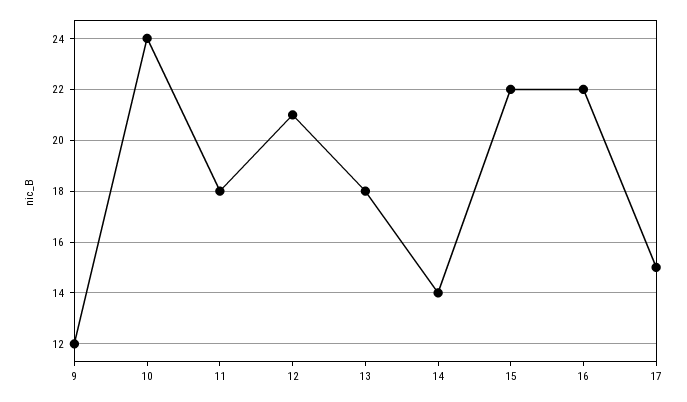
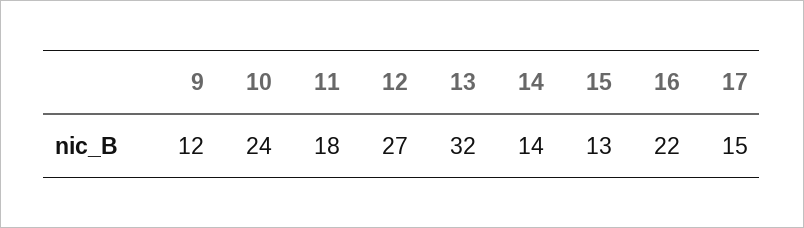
12: 21 -> 27
13: 18 -> 32
15: 22 -> 13

